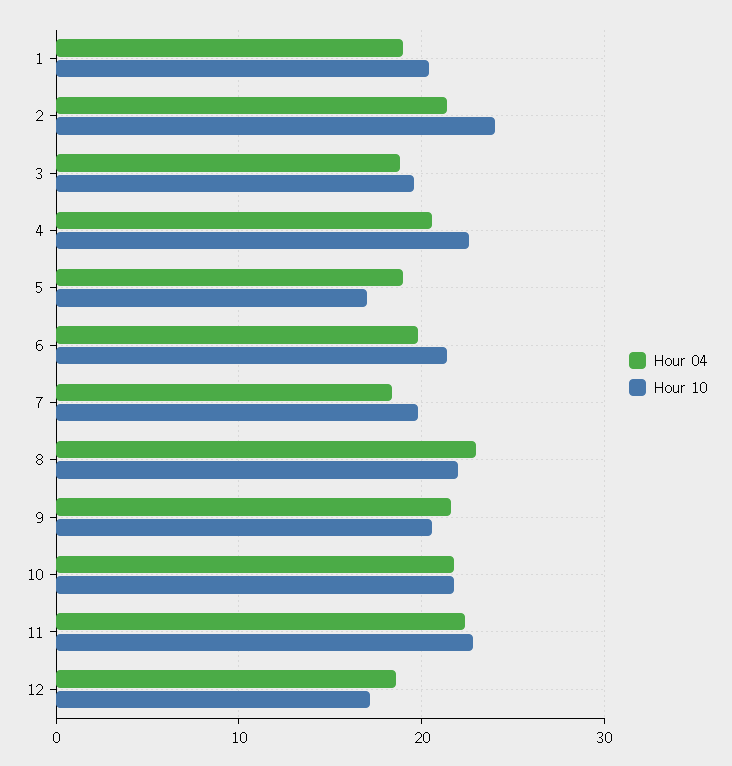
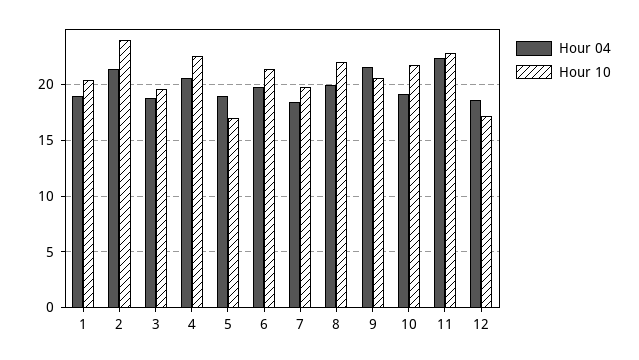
Hour 04, 8: 23 -> 20
Hour 04, 10: 22 -> 19

